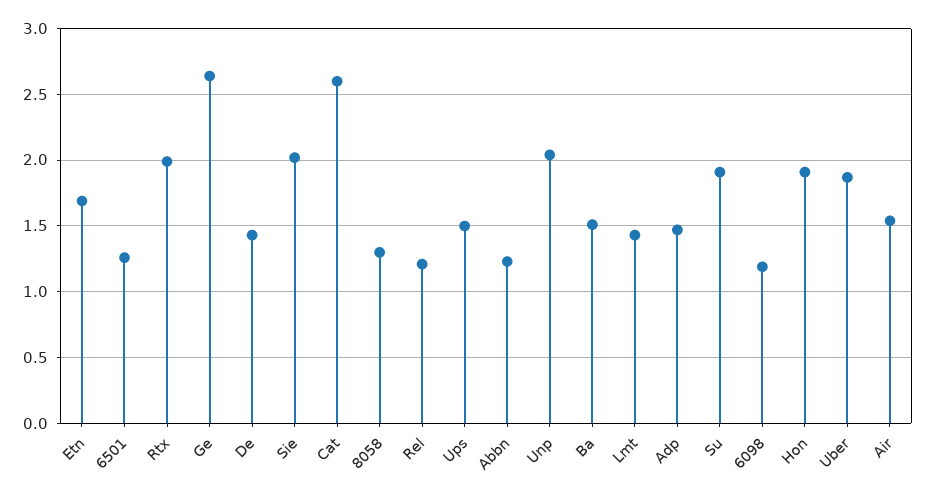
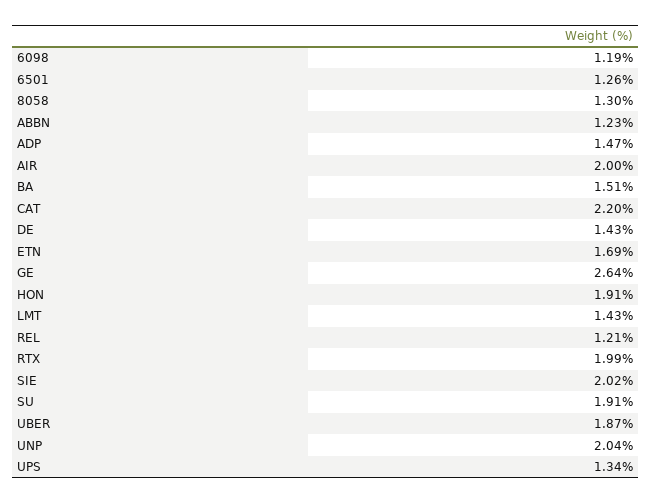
Cat: 2.6 -> 2.2
Ups: 1.5 -> 1.34
Air: 1.55 -> 2

